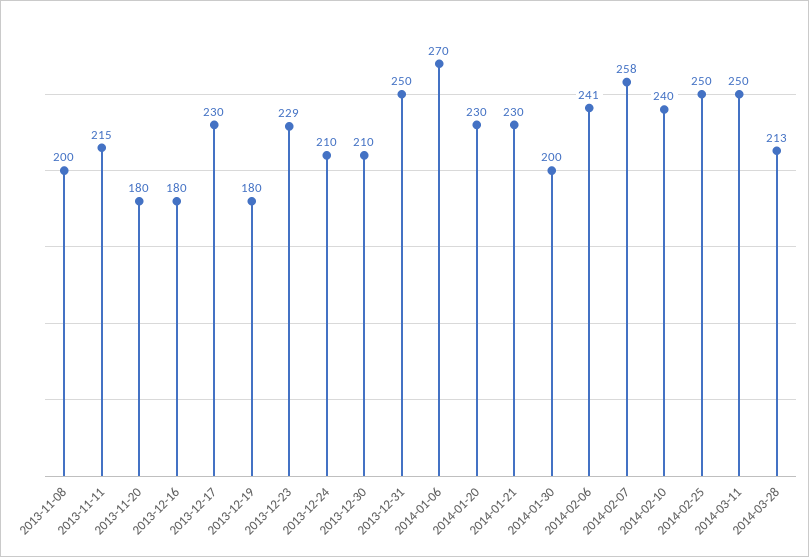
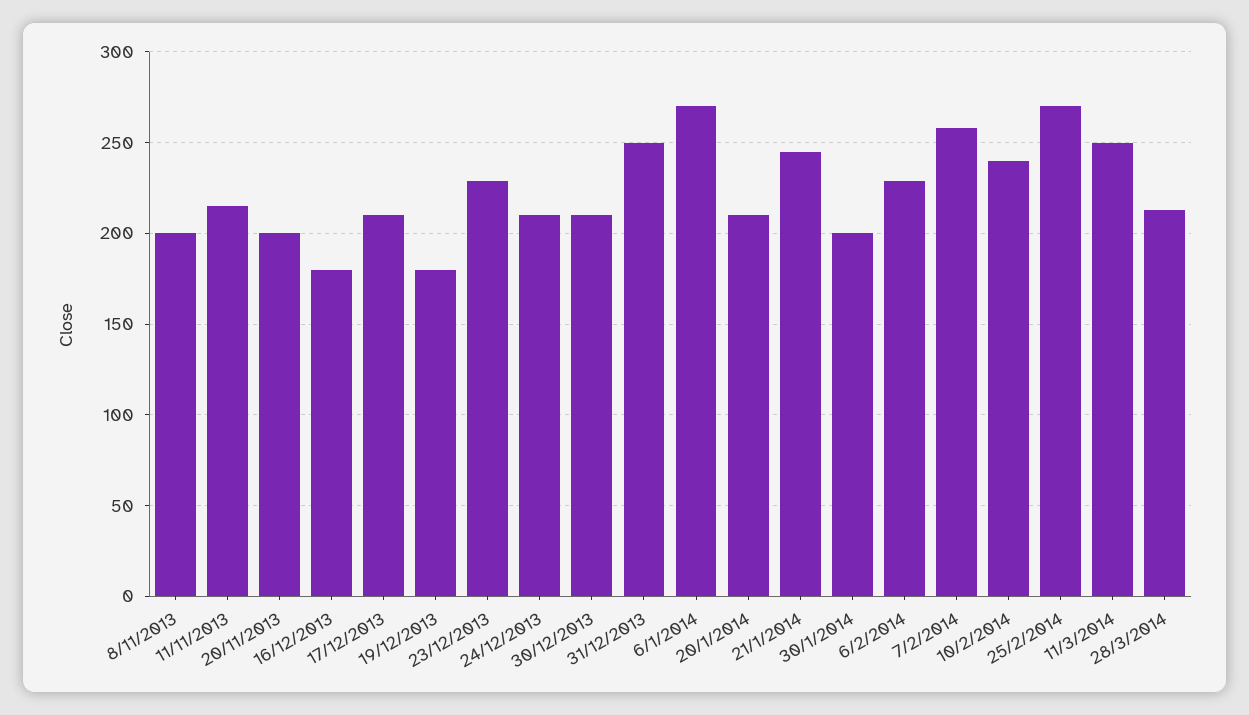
2013-11-20: 180 -> 200
2013-12-17: 230 -> 210
2014-01-20: 230 -> 210
2014-01-21: 230 -> 245
2014-02-06: 241 -> 230
2014-02-25: 250 -> 270

